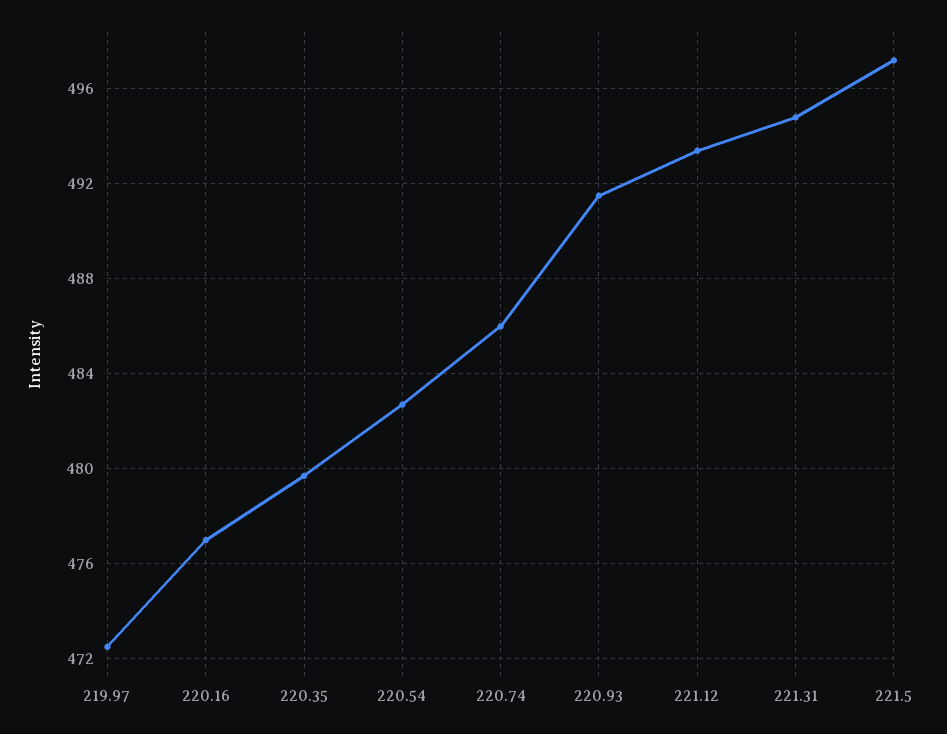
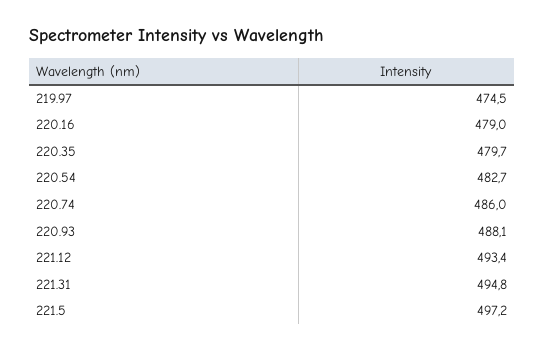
219.97: 472.5 -> 474.5
220.16: 477 -> 479
220.93: 491.5 -> 488.1

